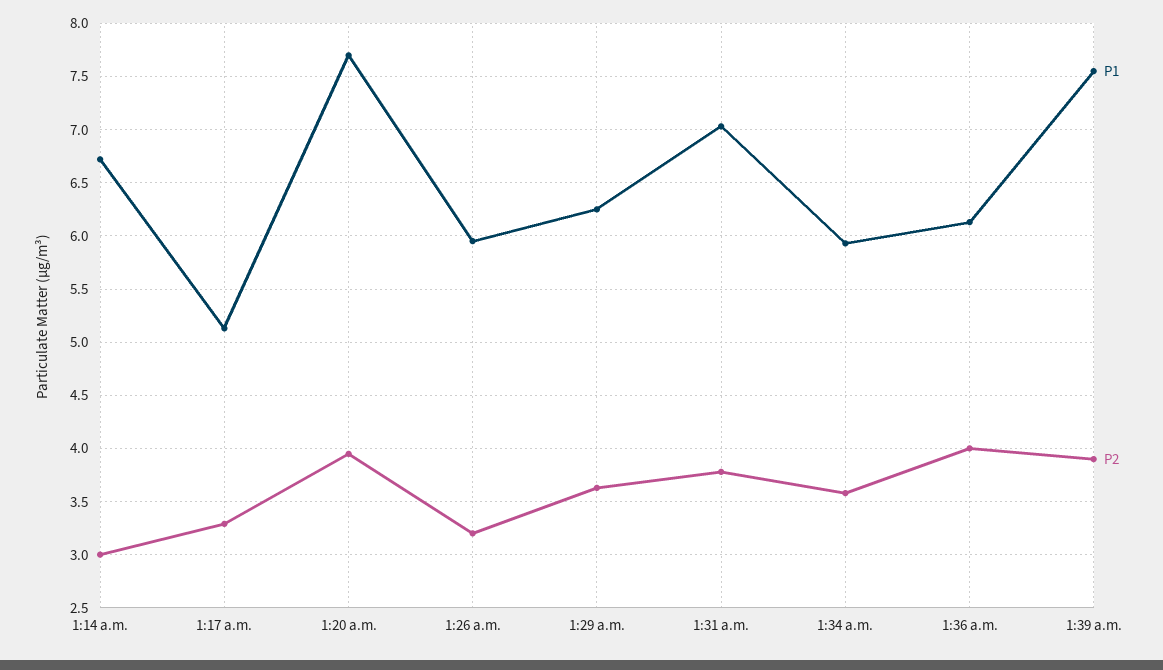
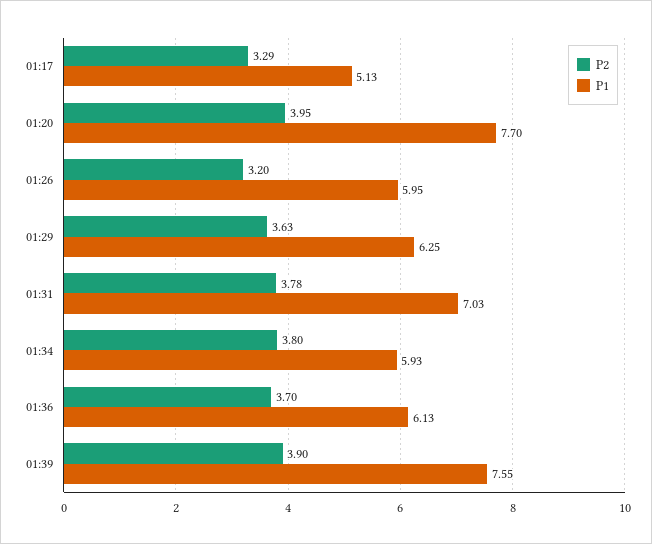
P1, 1:14 a.m.: 6.7 -> none
P2, 1:14 a.m.: 3 -> none
P2, 1:34 a.m.: 3.6 -> 3.8
P2, 1:36 a.m.: 4 -> 3.7

